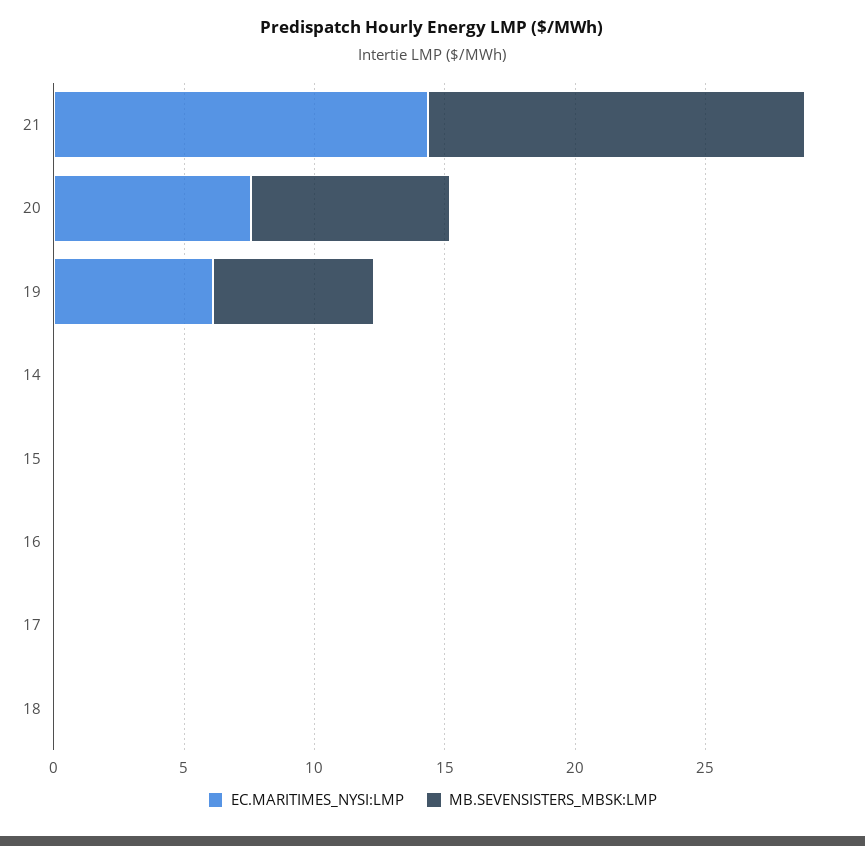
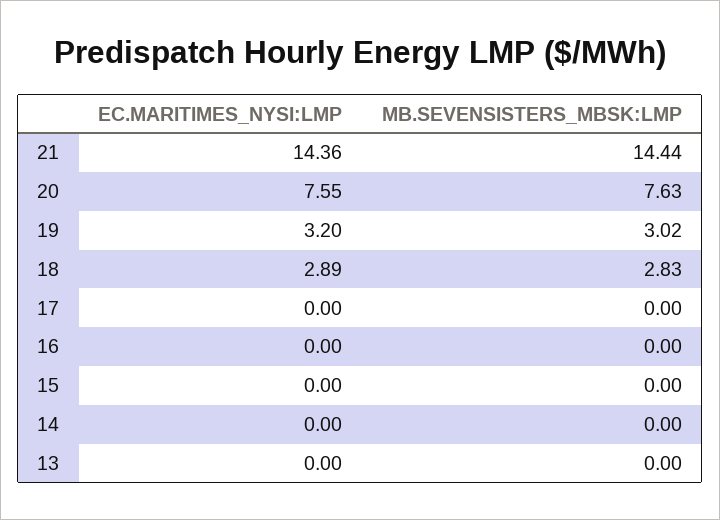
EC.MARITIMES_NYSI:LMP, 19: 6 -> 3.2
MB.SEVENSISTERS_MBSK:LMP, 19: 6 -> 3.02
EC.MARITIMES_NYSI:LMP, 18: 0 -> 2.89
MB.SEVENSISTERS_MBSK:LMP, 18: 0 -> 2.83
EC.MARITIMES_NYSI:LMP, 13: none -> 0
MB.SEVENSISTERS_MBSK:LMP, 13: none -> 0

